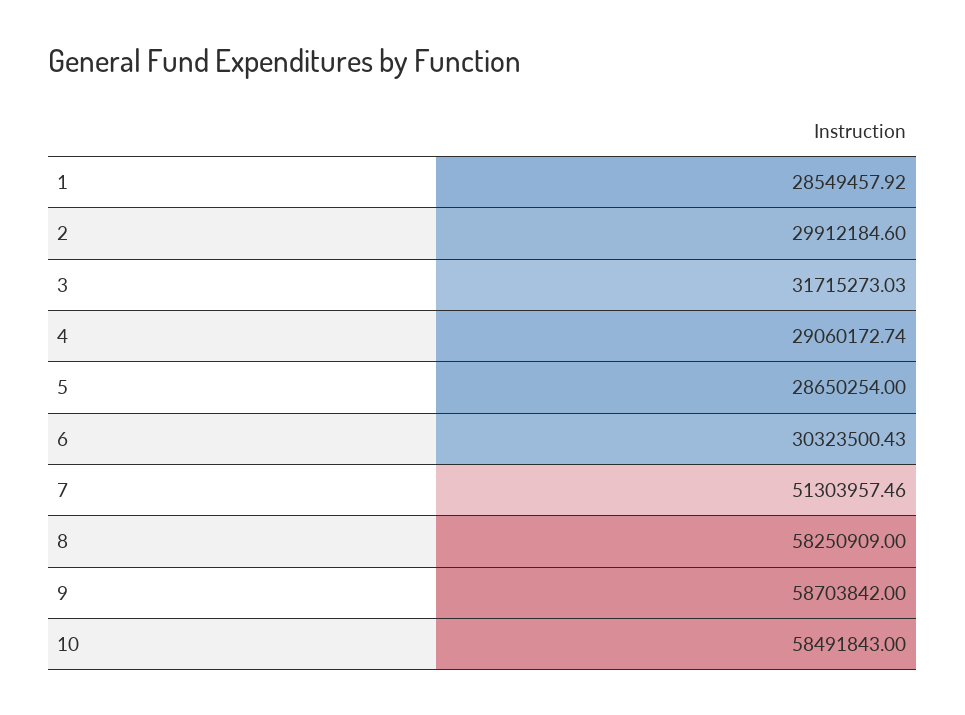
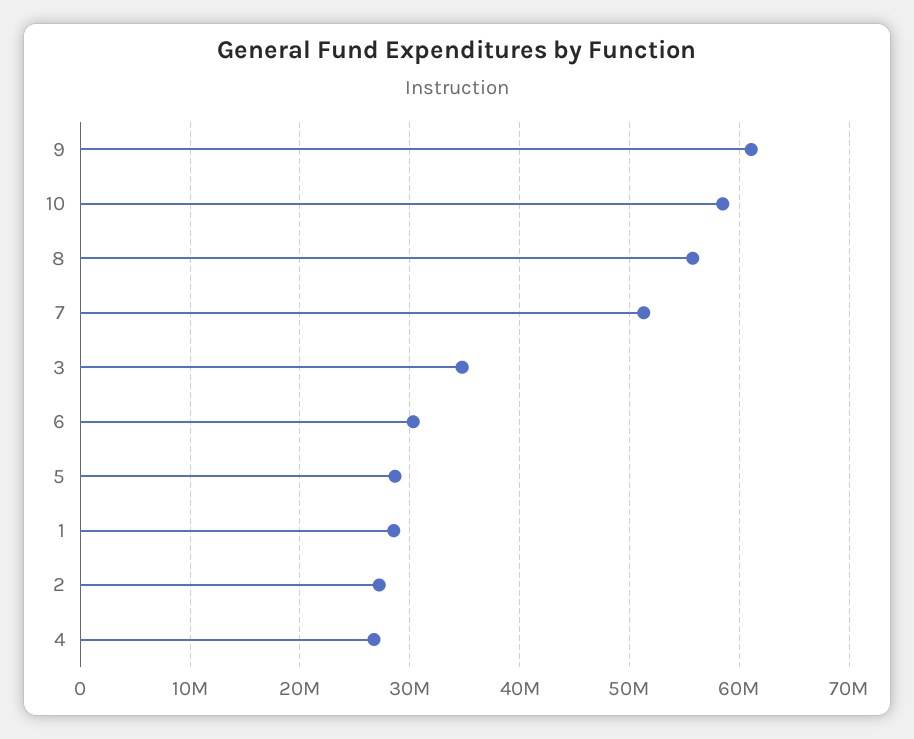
2: 29912184.6 -> 27000000
3: 31715273.03 -> 35000000
4: 29060172.74 -> 27000000
8: 58250909 -> 56000000
9: 58703842 -> 61000000

